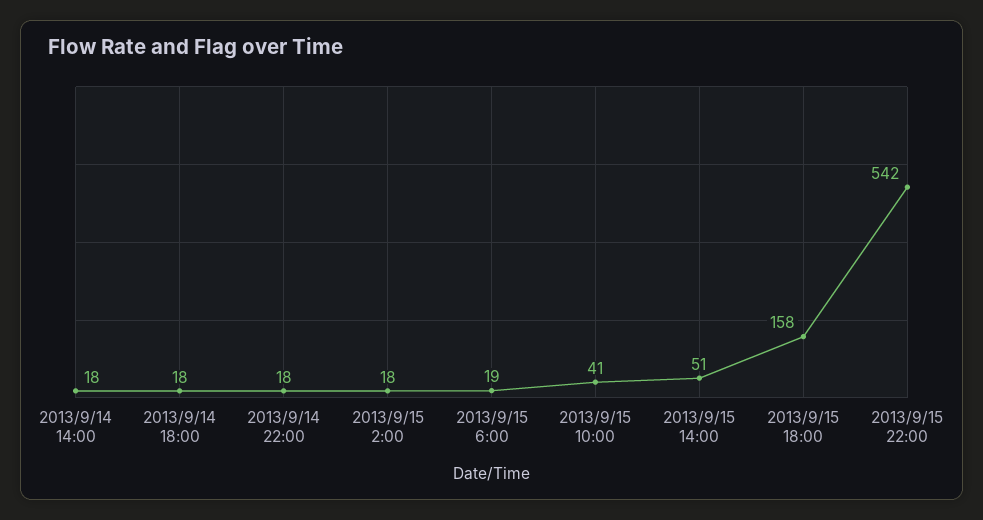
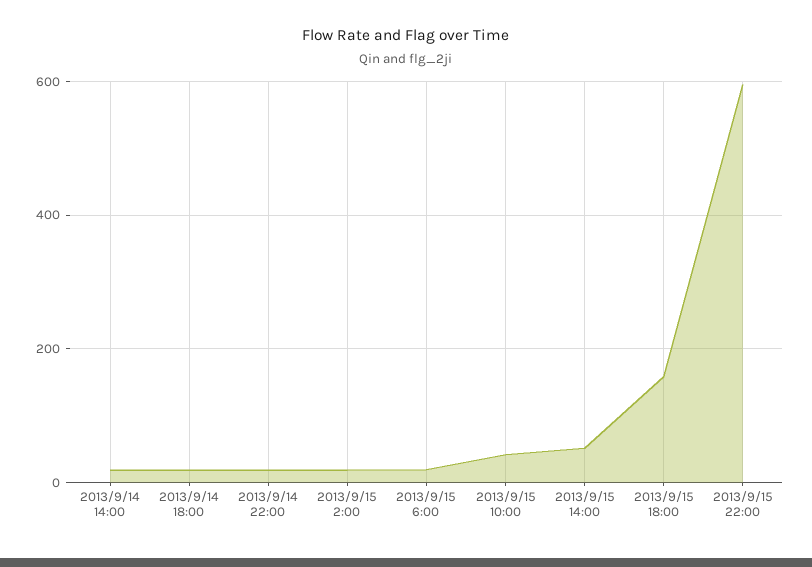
2013/9/15 22:00: 542 -> 600

